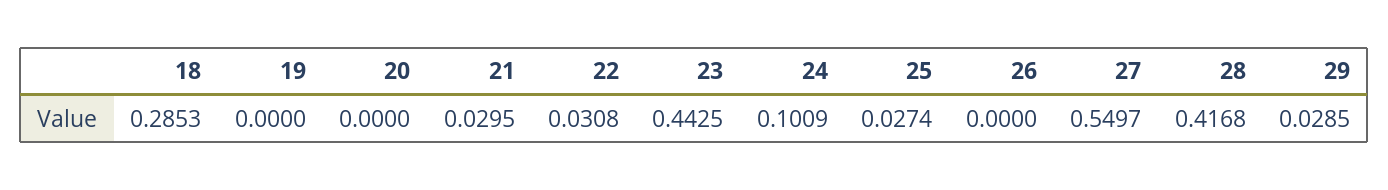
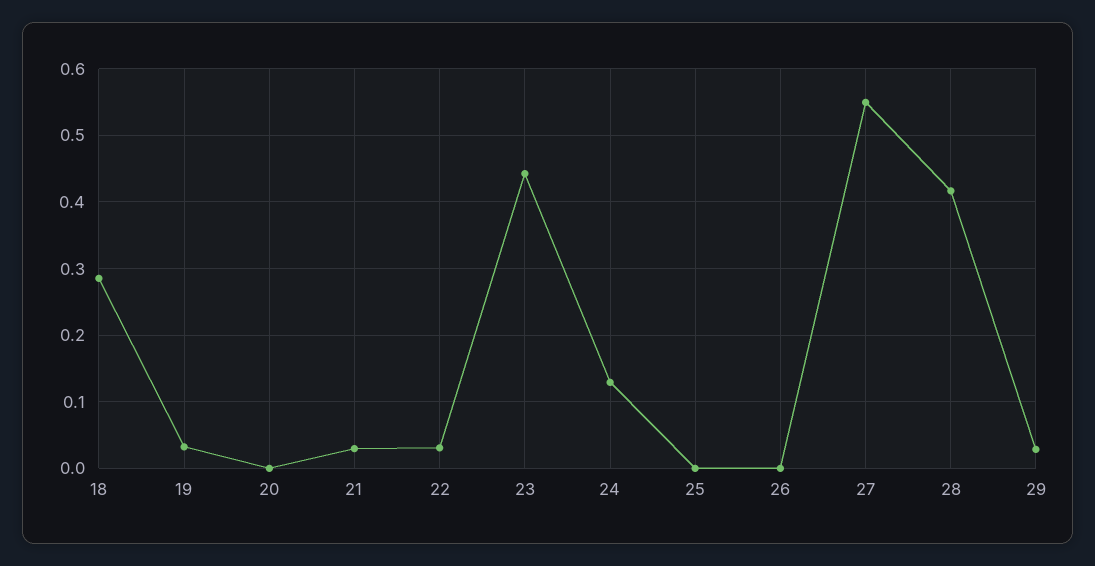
19: 0 -> 0.03
24: 0.1009 -> 0.13
25: 0.0274 -> 0

